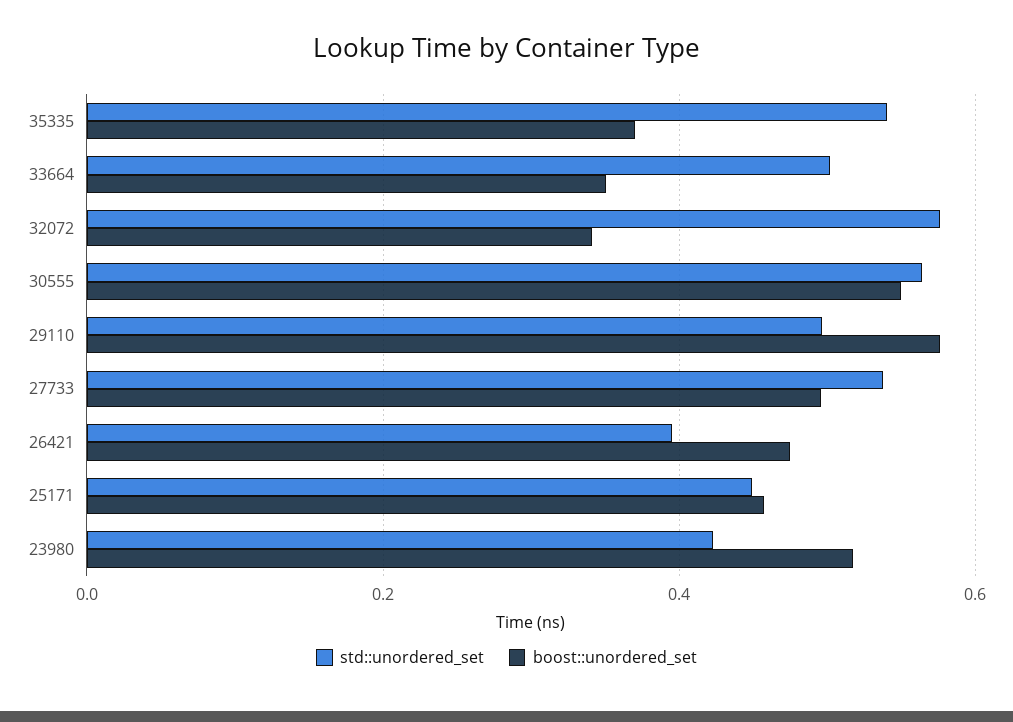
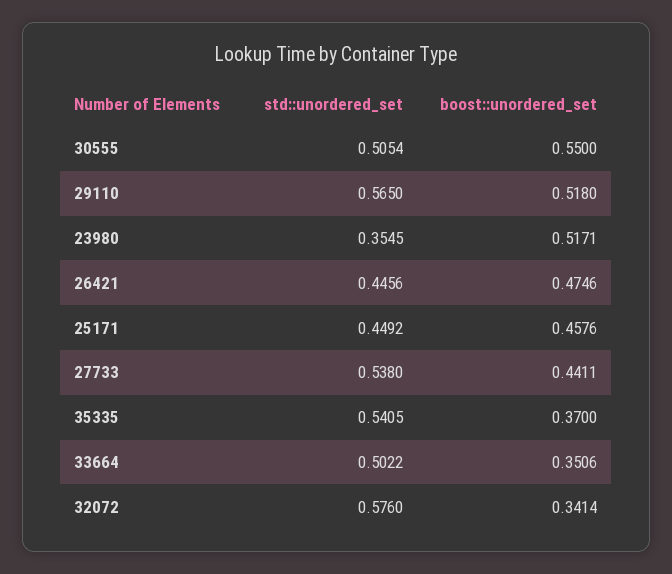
std::unordered_set, 30555: 0.56 -> 0.5054
std::unordered_set, 29110: 0.5 -> 0.565
boost::unordered_set, 29110: 0.58 -> 0.518
boost::unordered_set, 27733: 0.5 -> 0.4411
std::unordered_set, 26421: 0.4 -> 0.4456
std::unordered_set, 23980: 0.42 -> 0.3545

